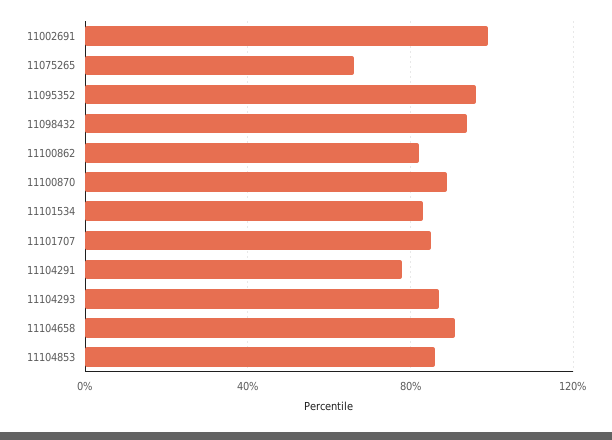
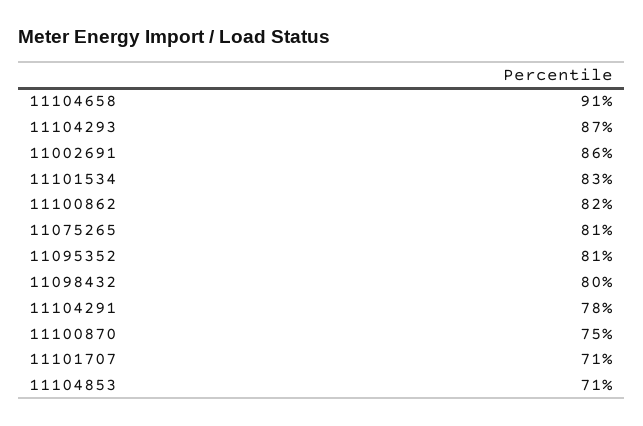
11002691: 100 -> 86
11075265: 65 -> 81
11095352: 95 -> 81
11098432: 95 -> 80
11100870: 90 -> 75
11101707: 85 -> 71
11104853: 85 -> 71

